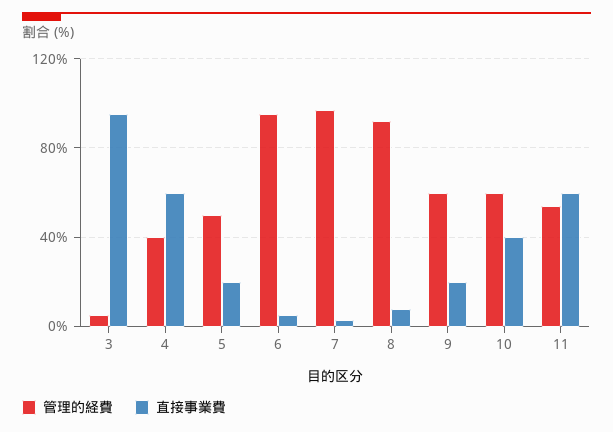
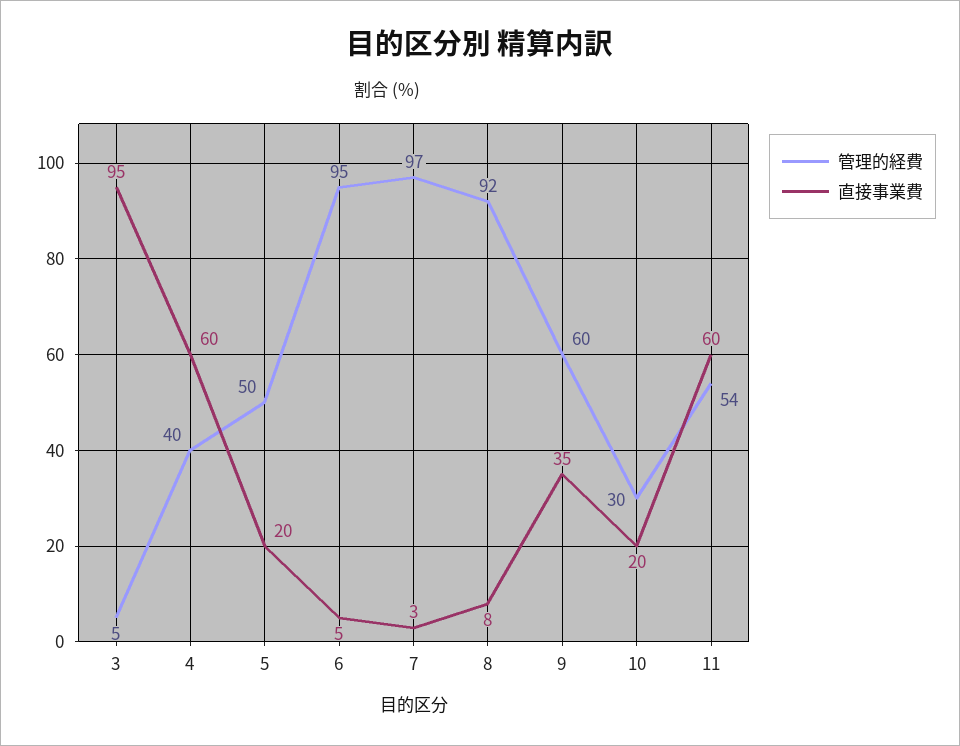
直接事業費, 9: 20 -> 35
管理的経費, 10: 60 -> 30
直接事業費, 10: 40 -> 20

